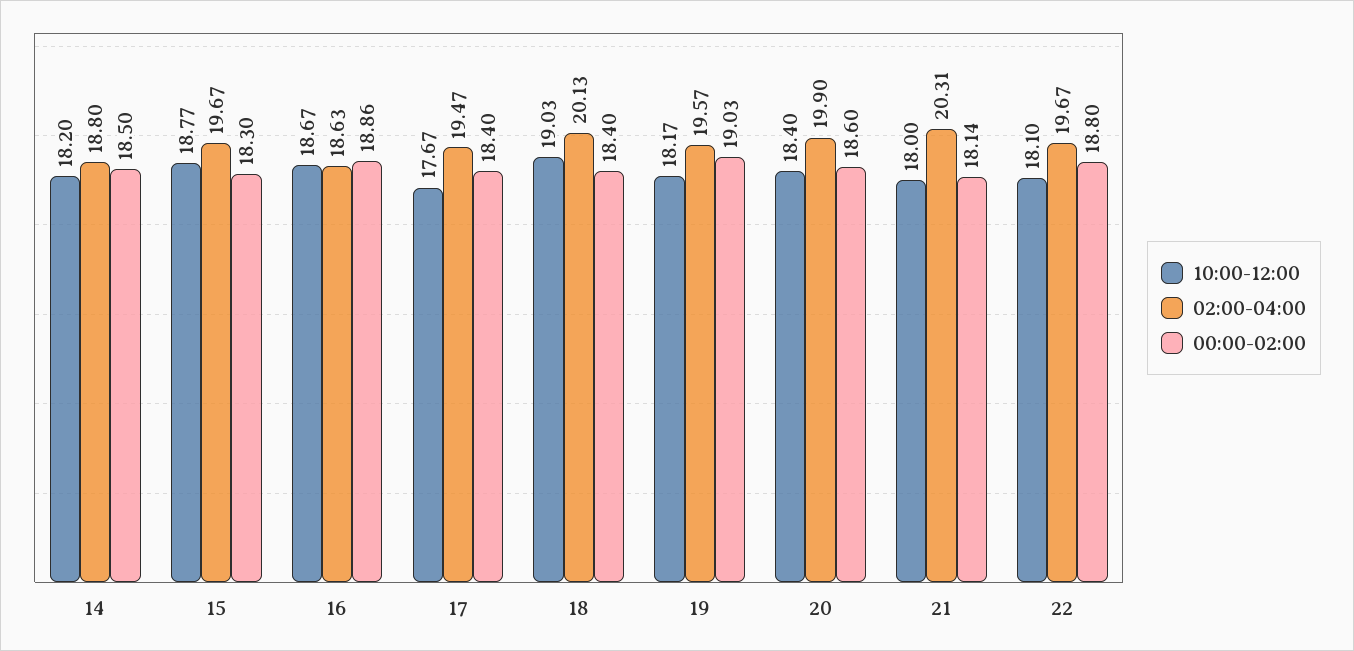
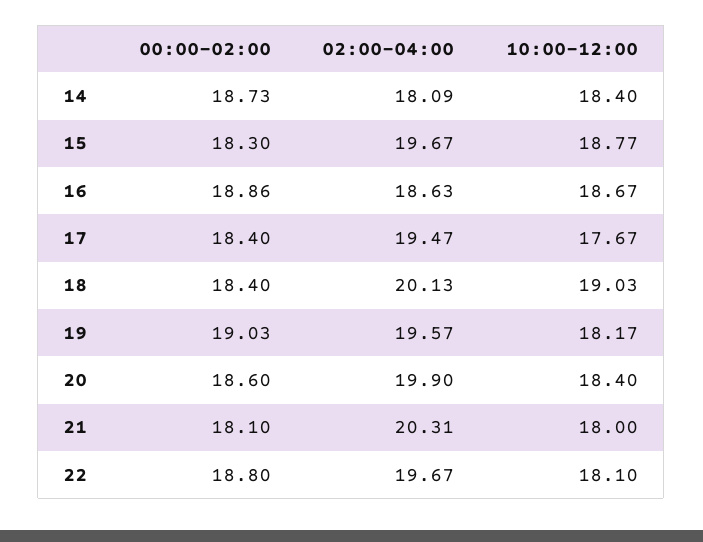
10:00-12:00, 14: 18.2 -> 18.4
02:00-04:00, 14: 18.8 -> 18.09
00:00-02:00, 14: 18.5 -> 18.73
00:00-02:00, 21: 18.14 -> 18.1

